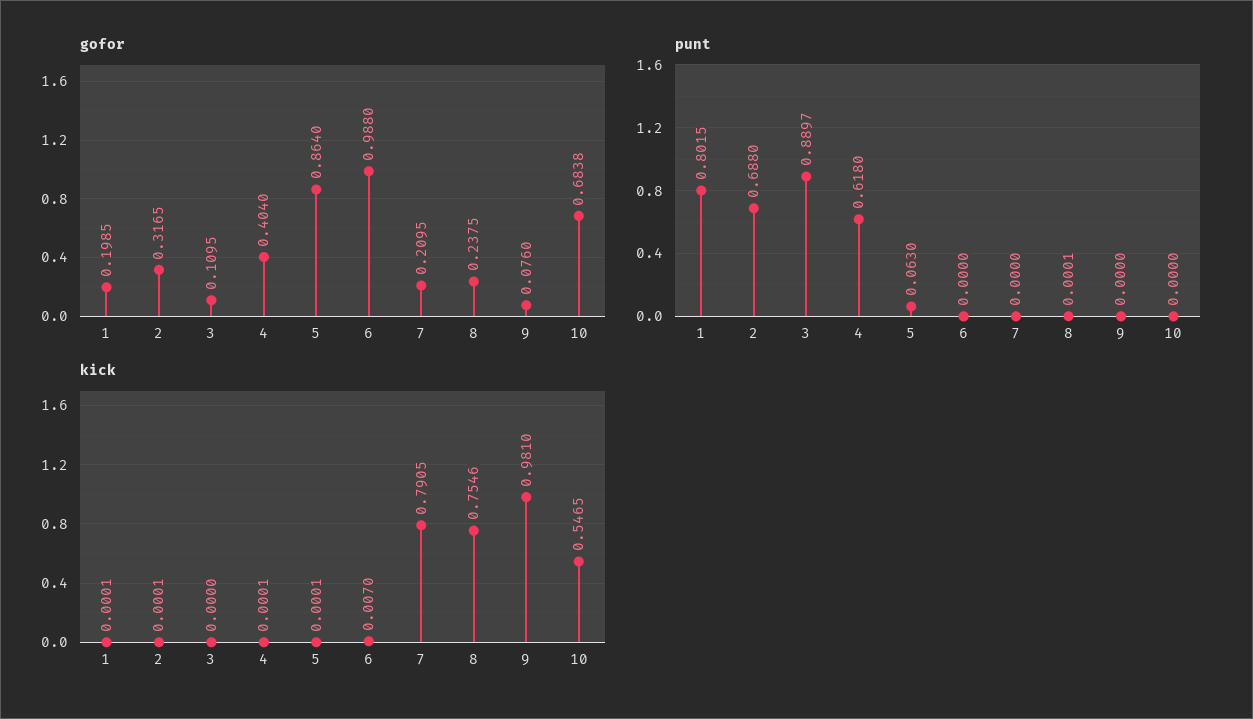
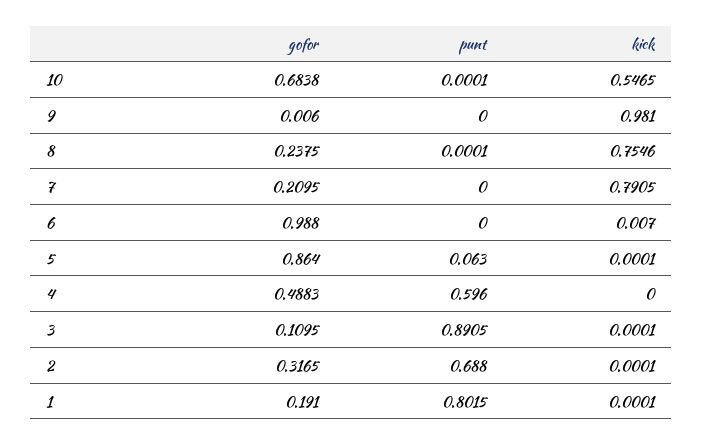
gofor, 1: 0.1985 -> 0.191
gofor, 4: 0.404 -> 0.4883
gofor, 9: 0.076 -> 0.006
punt, 3: 0.8897 -> 0.8905
punt, 4: 0.618 -> 0.596
punt, 10: 0 -> 0.0001
kick, 3: 0 -> 0.0001
kick, 4: 0.0001 -> 0

